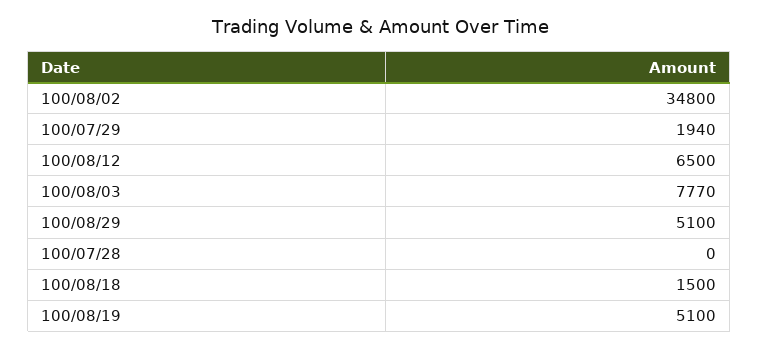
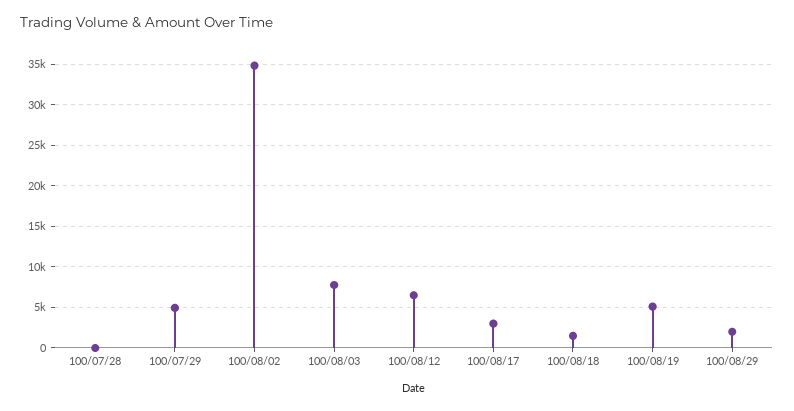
100/07/29: 1940 -> 5000
100/08/29: 5100 -> 2000
100/08/17: none -> 3000

